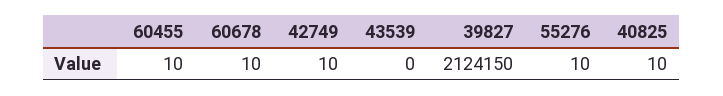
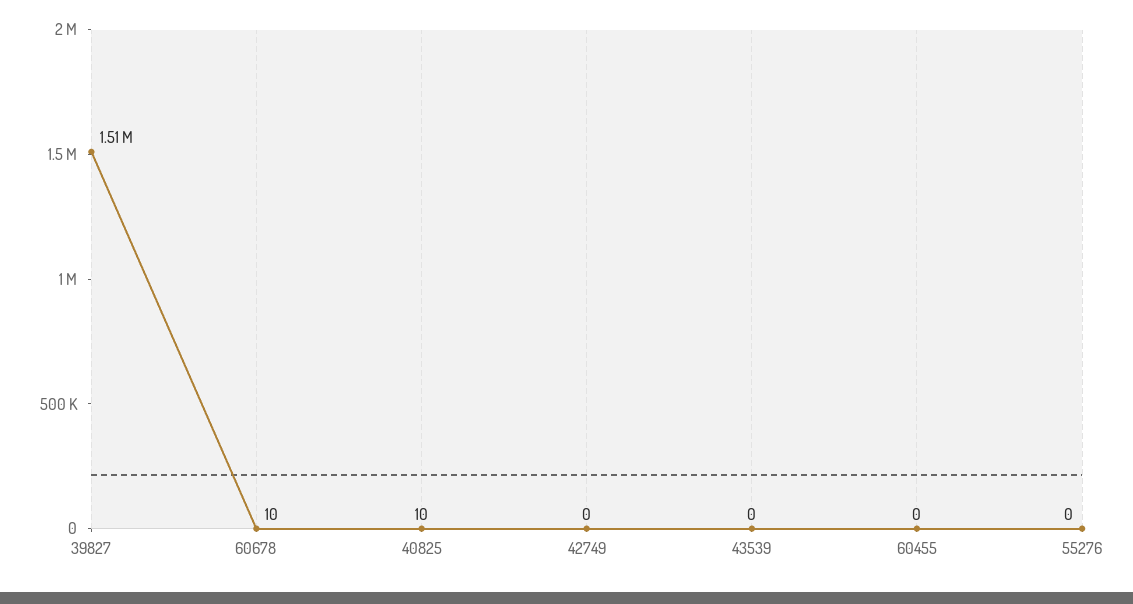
60455: 10 -> 0
42749: 10 -> 0
39827: 2124150 -> 1510000
55276: 10 -> 0

